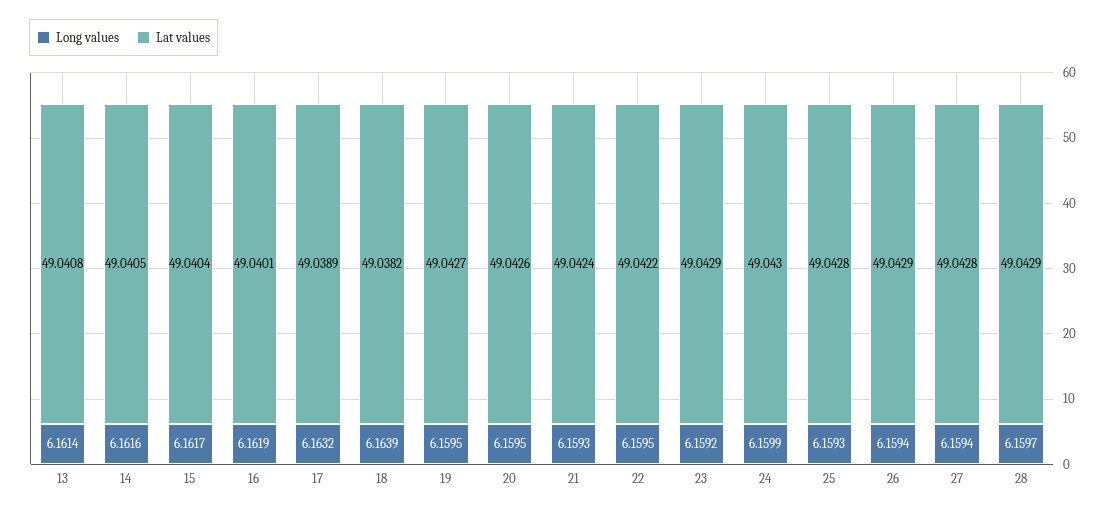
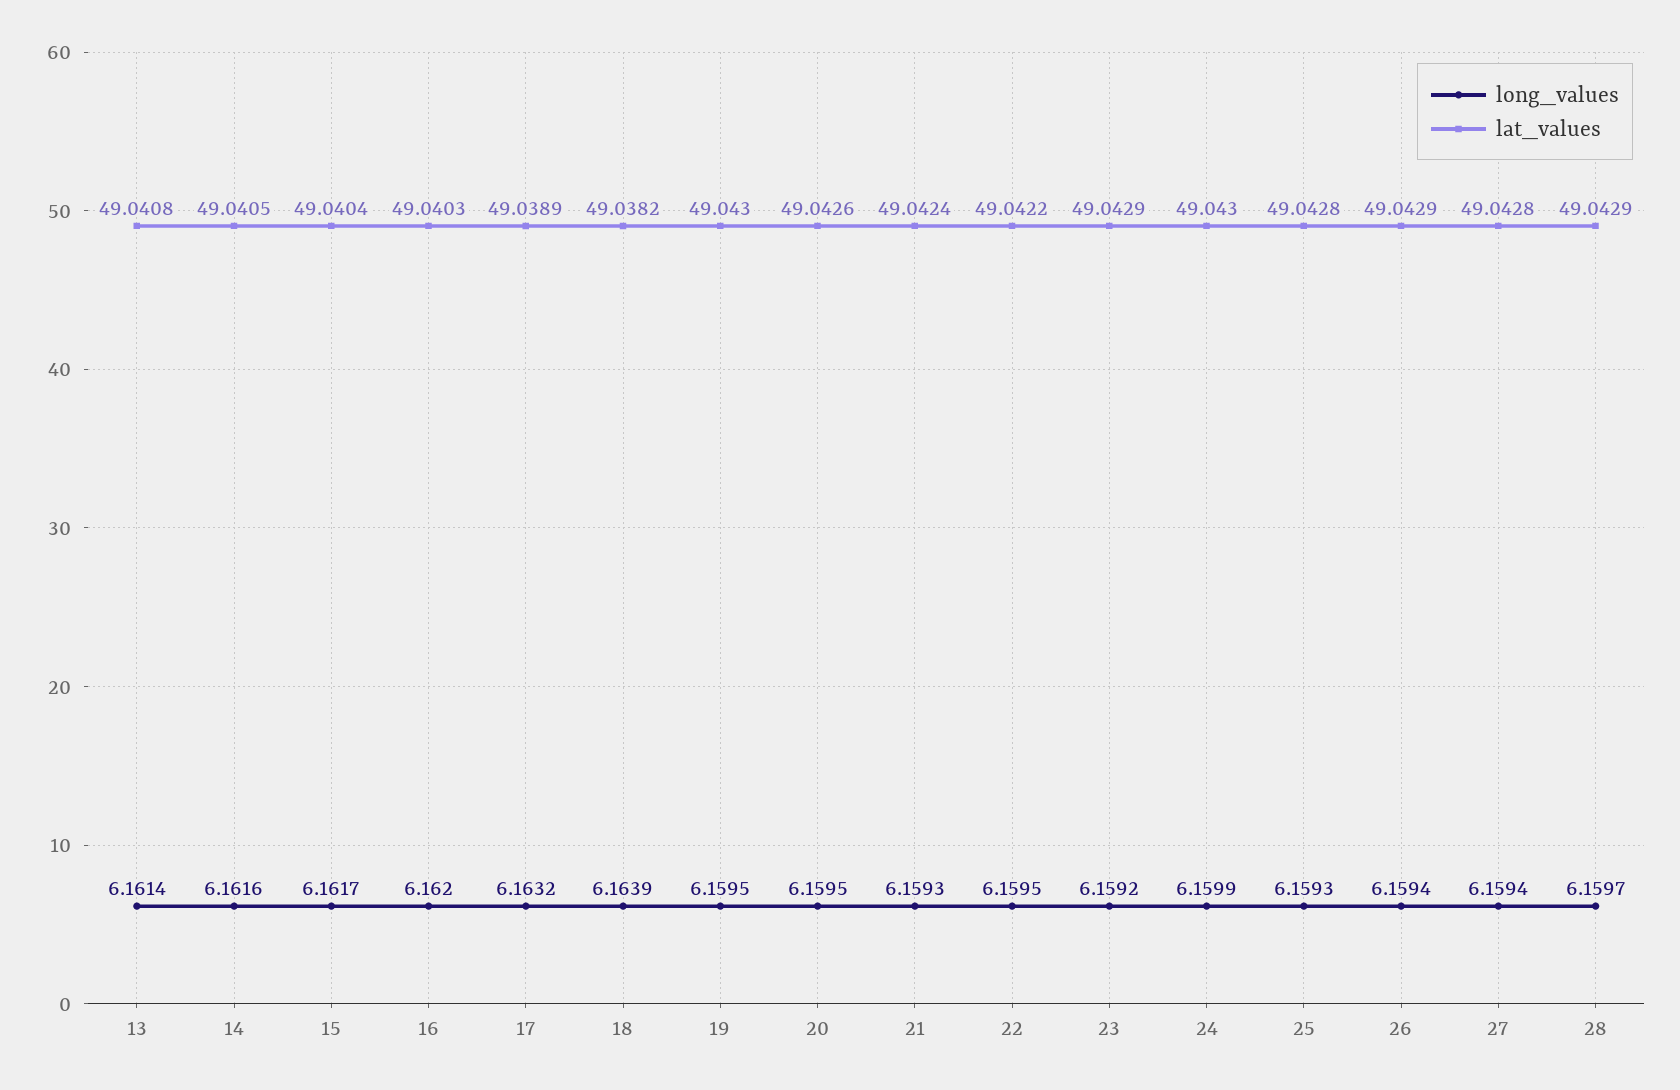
Long values, 16: 6.1619 -> 6.162
Lat values, 16: 49.0401 -> 49.0403
Lat values, 19: 49.0427 -> 49.043

